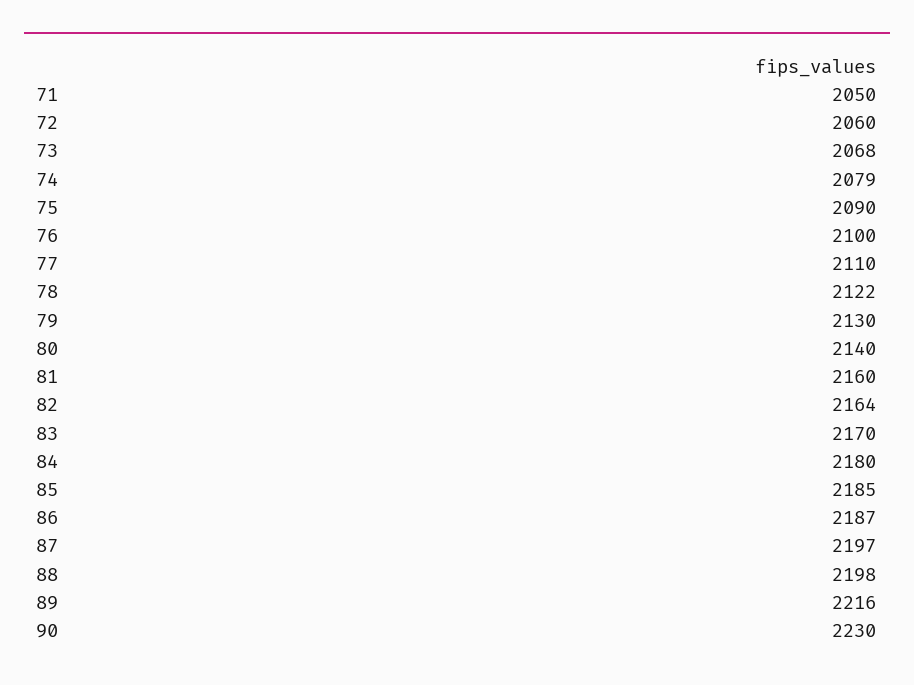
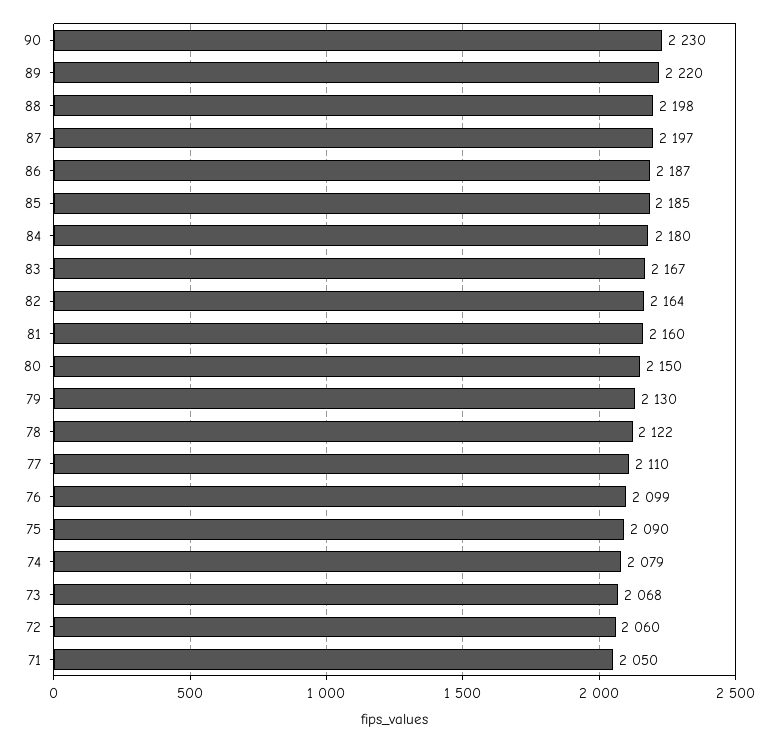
76: 2100 -> 2099
80: 2140 -> 2150
83: 2170 -> 2167
89: 2216 -> 2220

